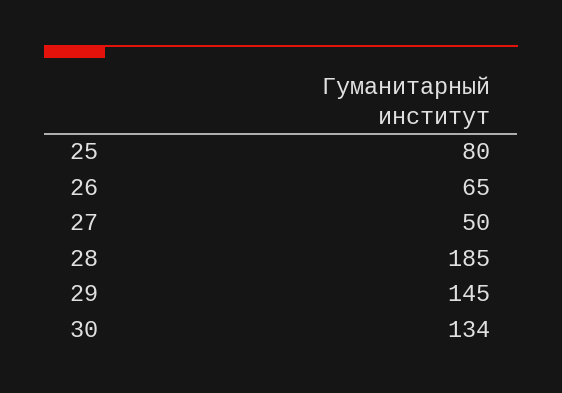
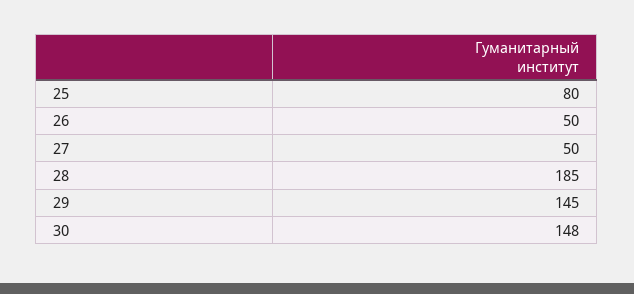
26: 65 -> 50
30: 134 -> 148

